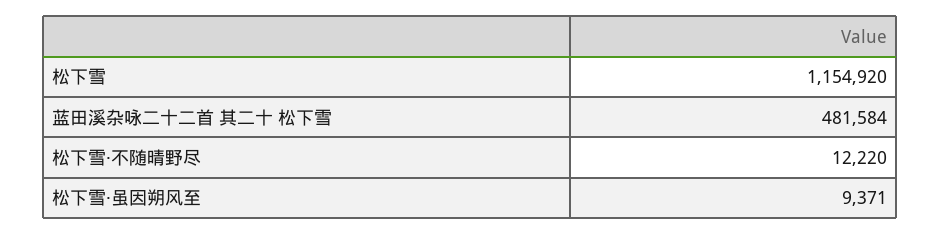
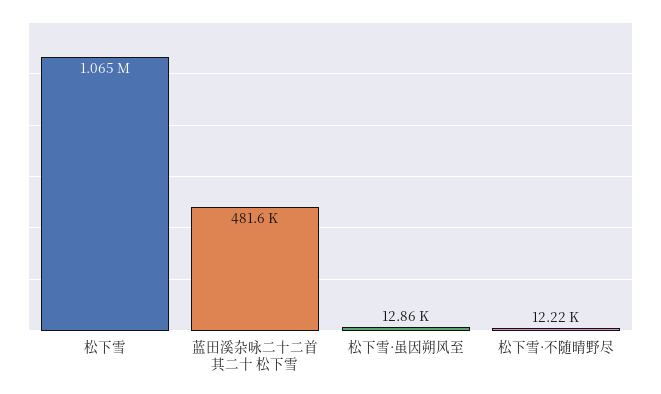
松下雪: 1154920 -> 1065000
松下雪·虽因朔风至: 9371 -> 12860

